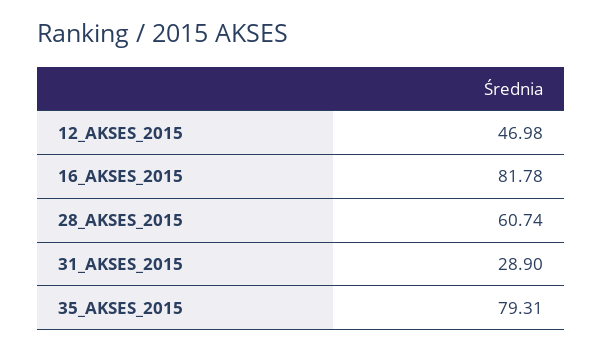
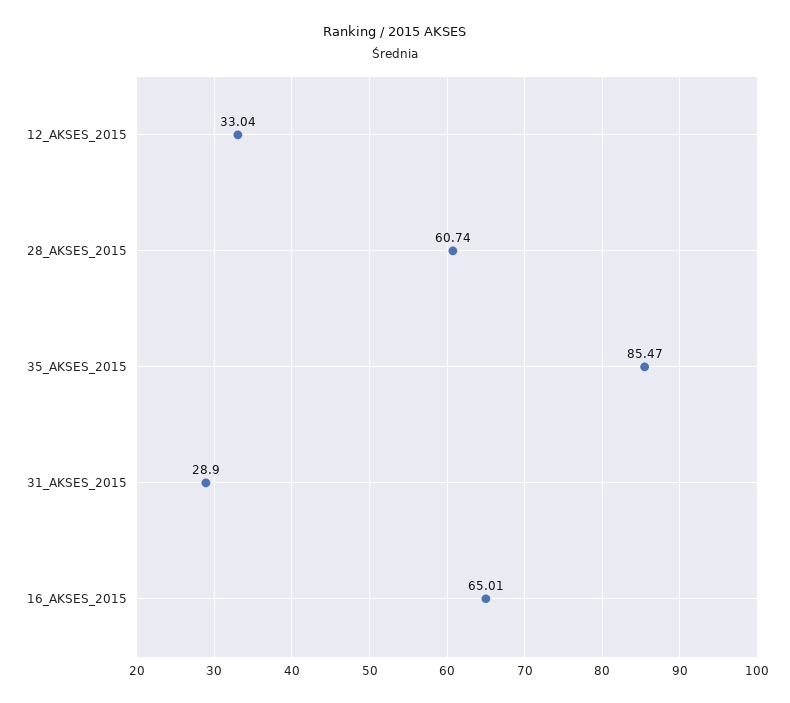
12_AKSES_2015: 46.98 -> 33.04
16_AKSES_2015: 81.78 -> 65.01
35_AKSES_2015: 79.31 -> 85.47

